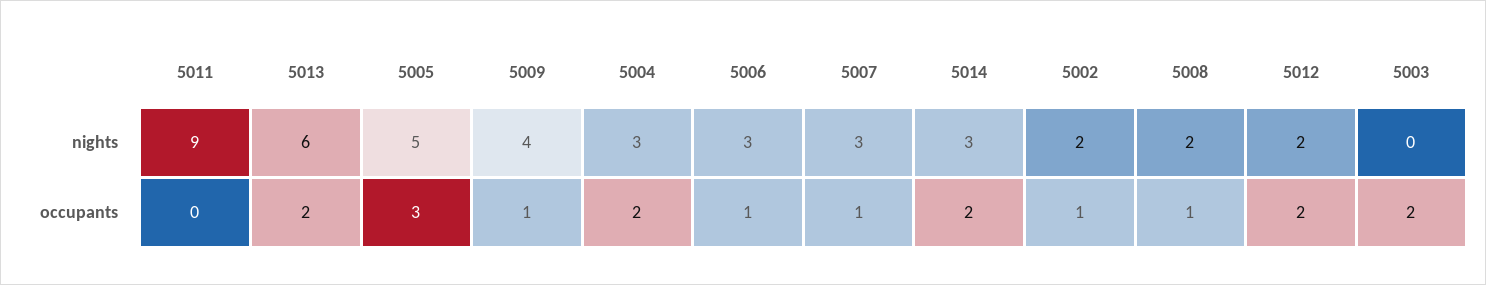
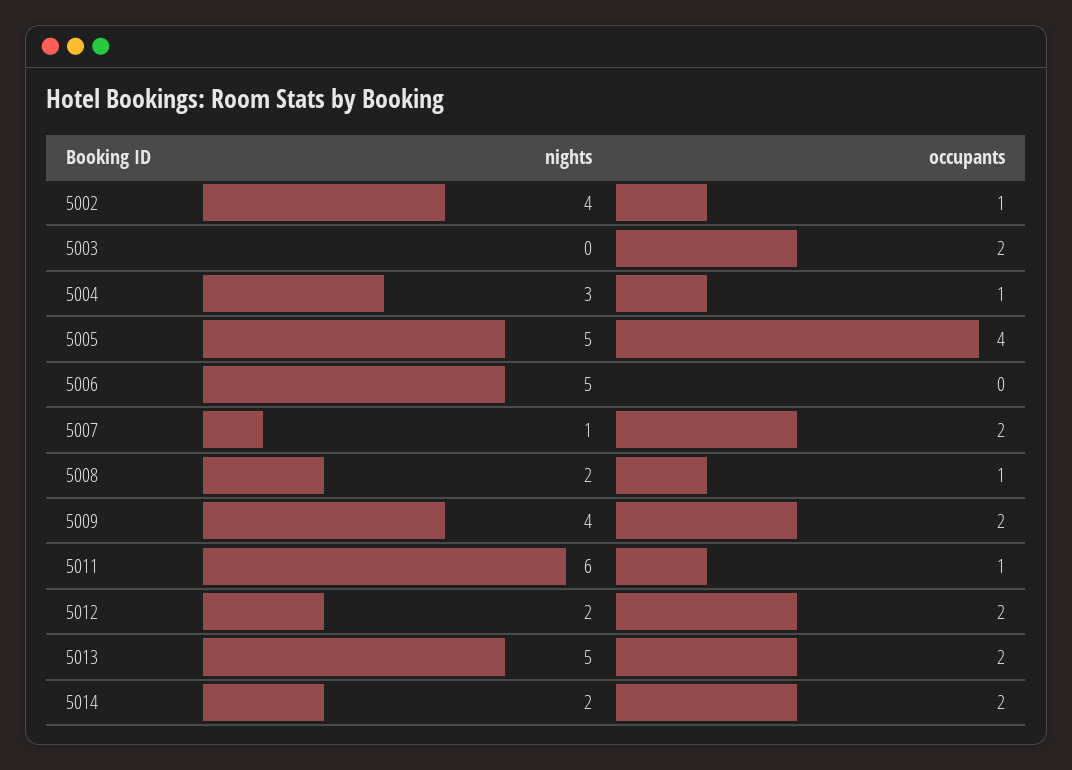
5011, nights: 9 -> 6
5013, nights: 6 -> 5
5006, nights: 3 -> 5
5007, nights: 3 -> 1
5014, nights: 3 -> 2
5002, nights: 2 -> 4
5011, occupants: 0 -> 1
5005, occupants: 3 -> 4
5009, occupants: 1 -> 2
5004, occupants: 2 -> 1
5006, occupants: 1 -> 0
5007, occupants: 1 -> 2

